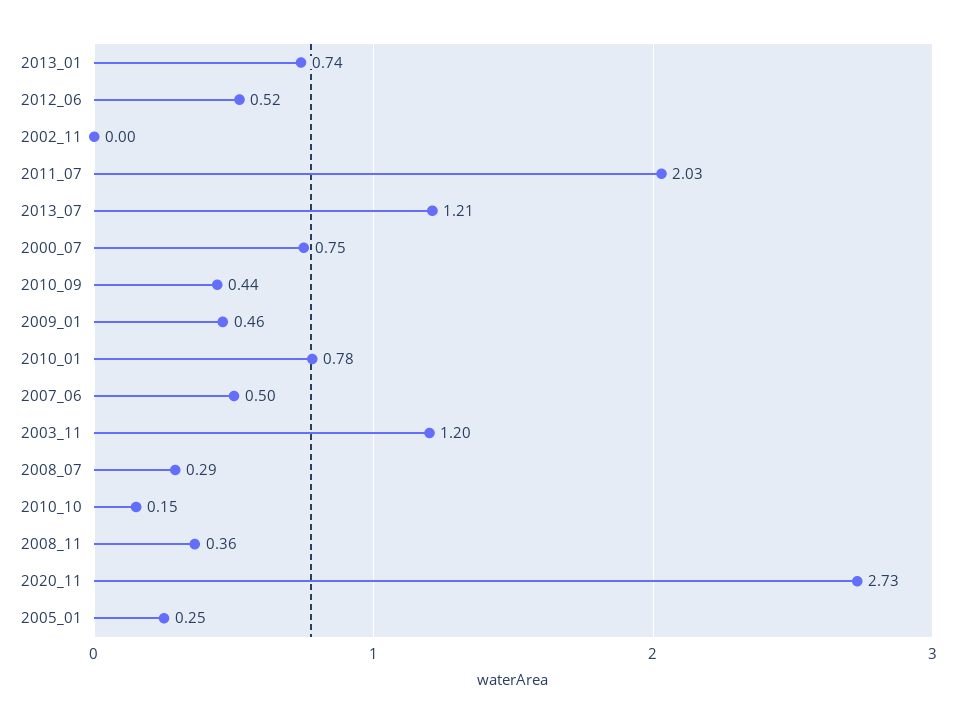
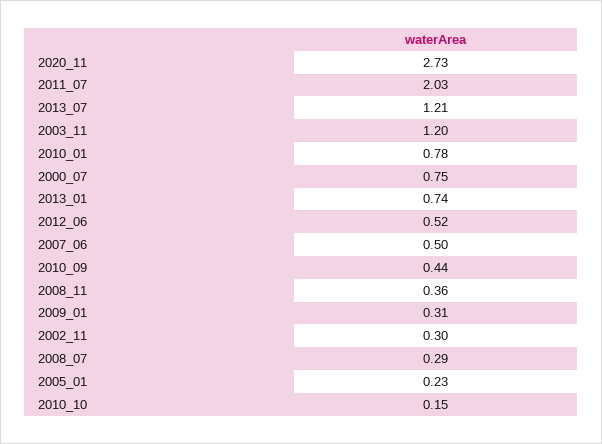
2002_11: 0 -> 0.3
2009_01: 0.46 -> 0.31
2005_01: 0.25 -> 0.23

